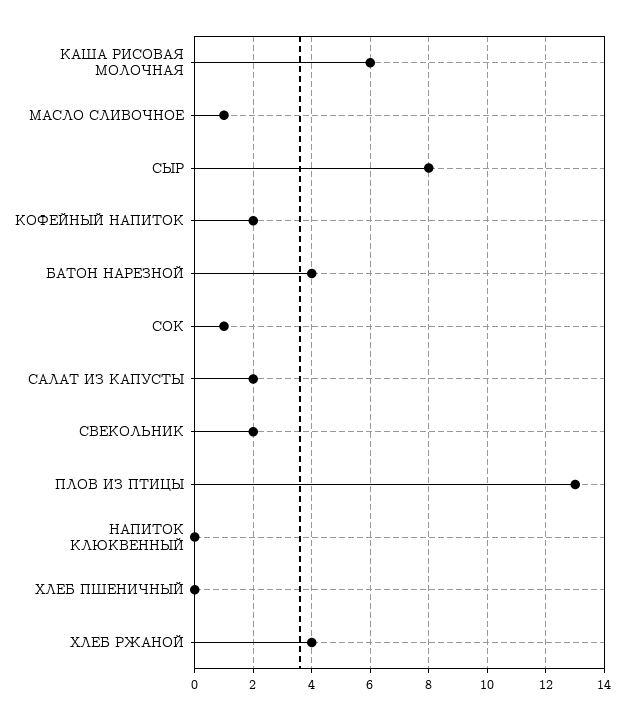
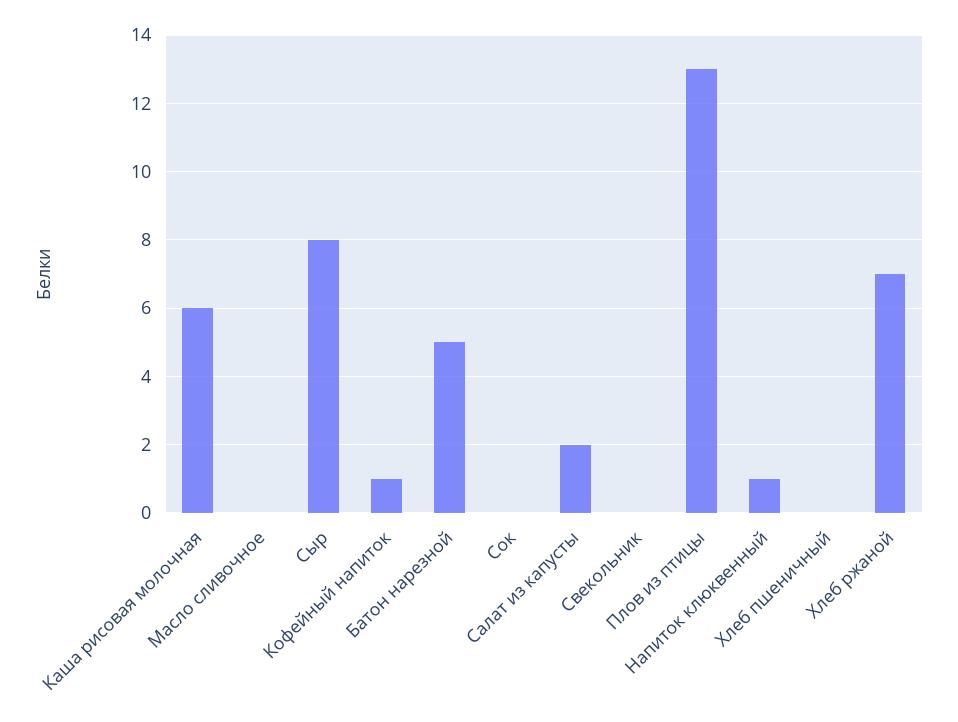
МАСЛО СЛИВОЧНОЕ: 1 -> 0
КОФЕЙНЫЙ НАПИТОК: 2 -> 1
БАТОН НАРЕЗНОЙ: 4 -> 5
СОК: 1 -> 0
СВЕКОЛЬНИК: 2 -> 0
НАПИТОК КЛЮКВЕННЫЙ: 0 -> 1
ХЛЕБ РЖАНОЙ: 4 -> 7

